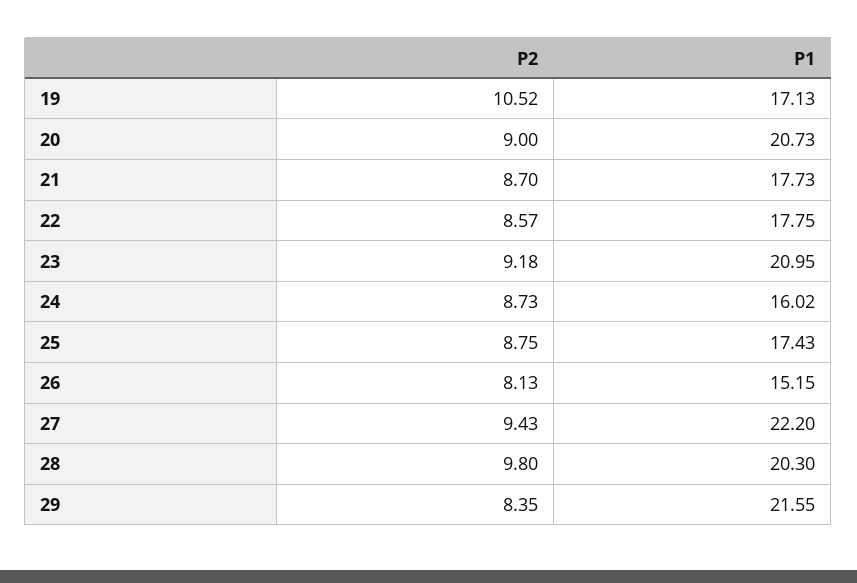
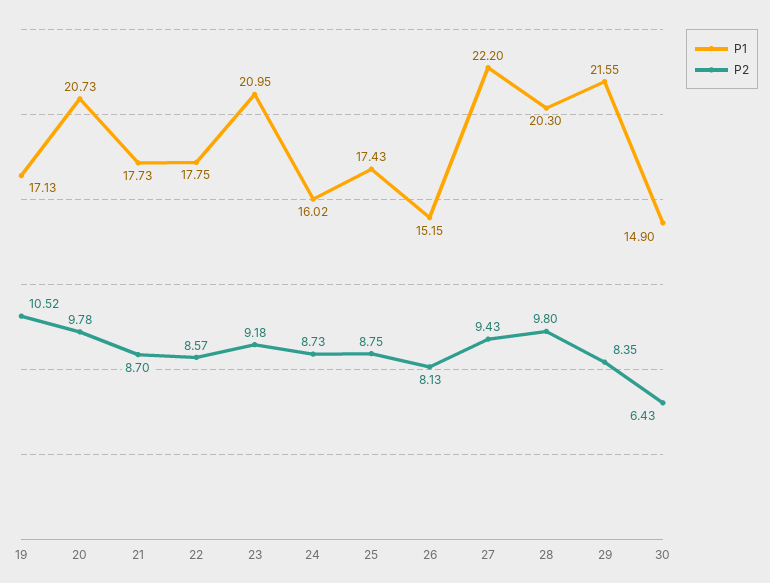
P2, 20: 9 -> 9.78
P1, 30: none -> 14.9
P2, 30: none -> 6.43

